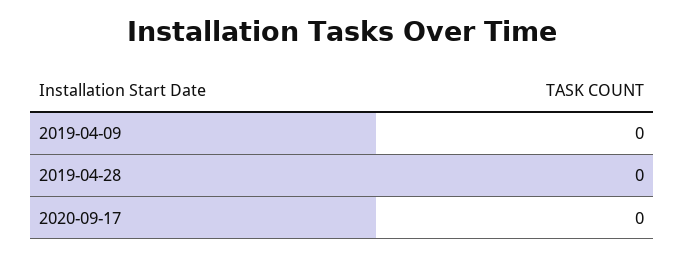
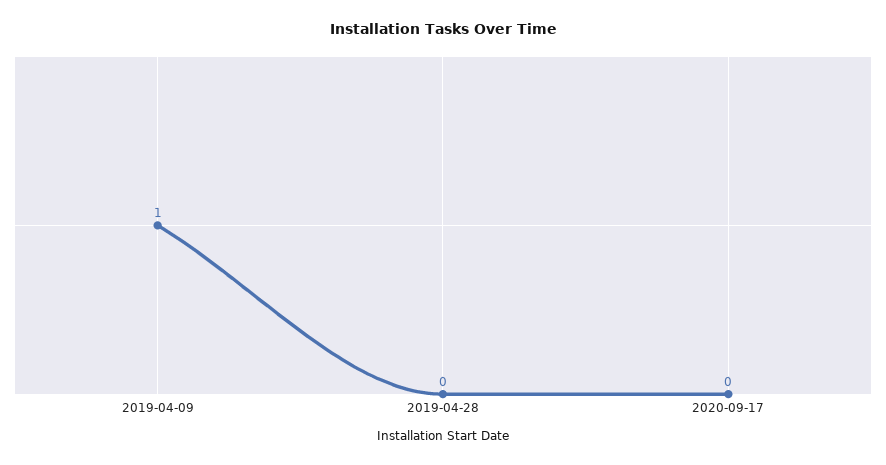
2019-04-09: 0 -> 1

